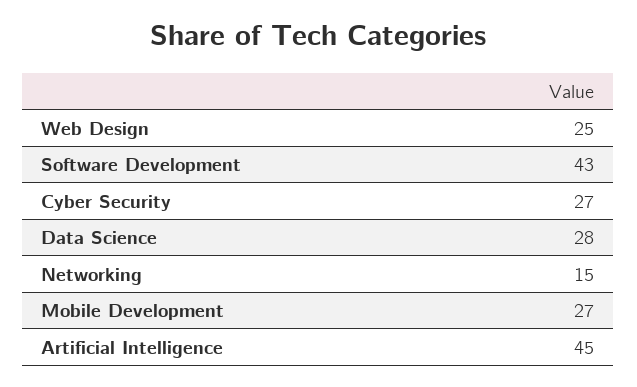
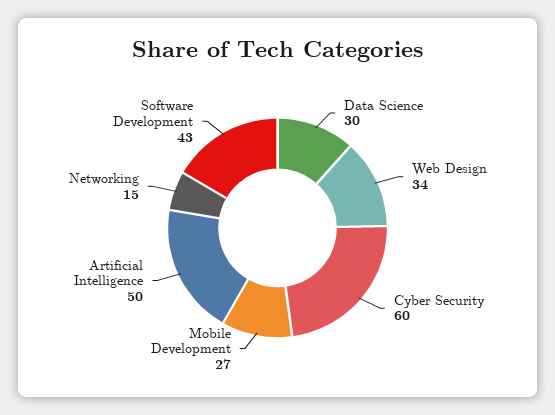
Web Design: 25 -> 34
Cyber Security: 27 -> 60
Data Science: 28 -> 30
Artificial Intelligence: 45 -> 50

